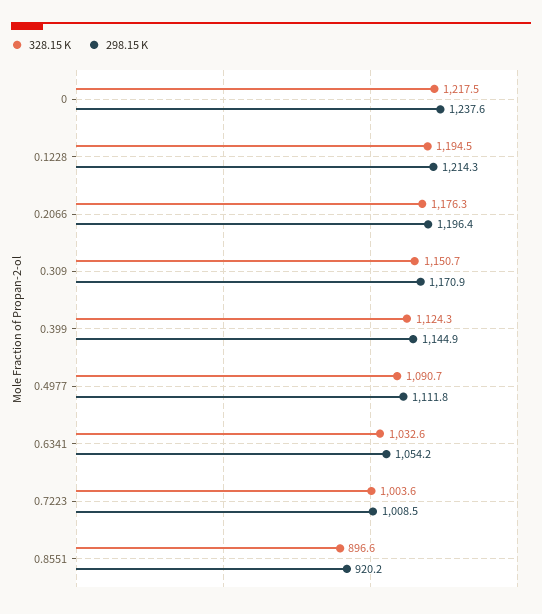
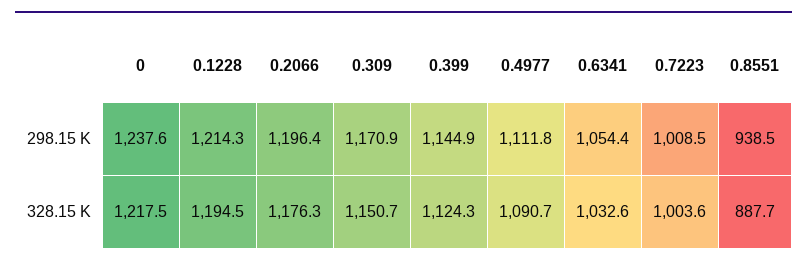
298.15 K, 0.6341: 1054.2 -> 1054.4
328.15 K, 0.8551: 896.6 -> 887.7
298.15 K, 0.8551: 920.2 -> 938.5

